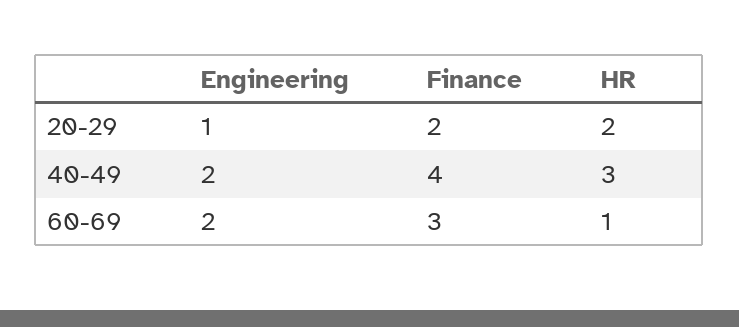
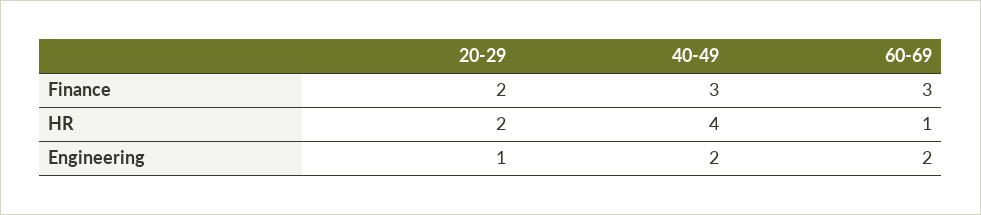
Finance, 40-49: 4 -> 3
HR, 40-49: 3 -> 4

